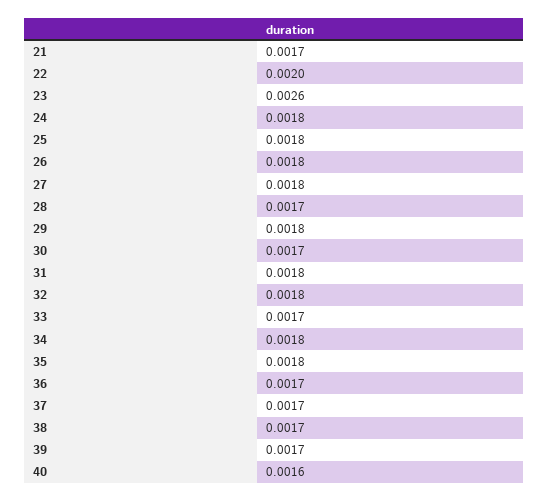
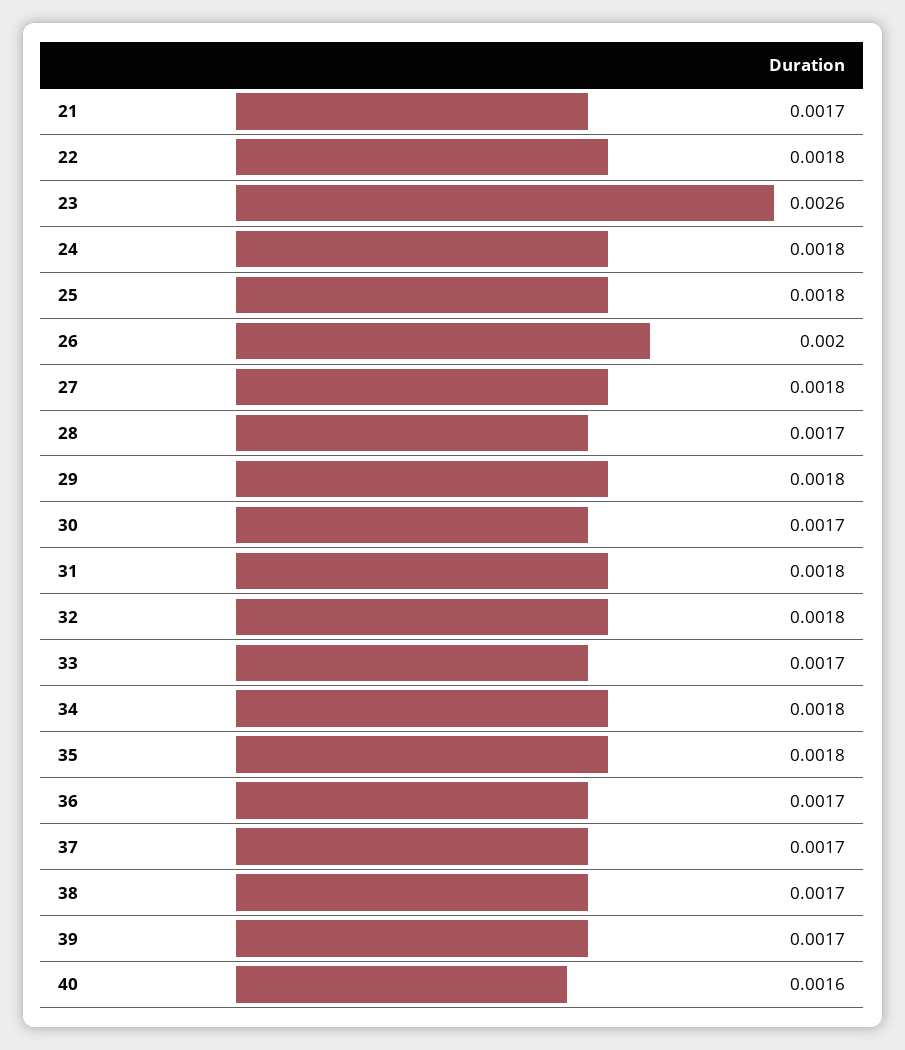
22: 0.002 -> 0.0018
26: 0.0018 -> 0.002

